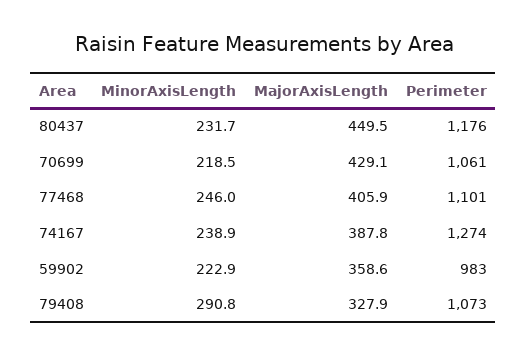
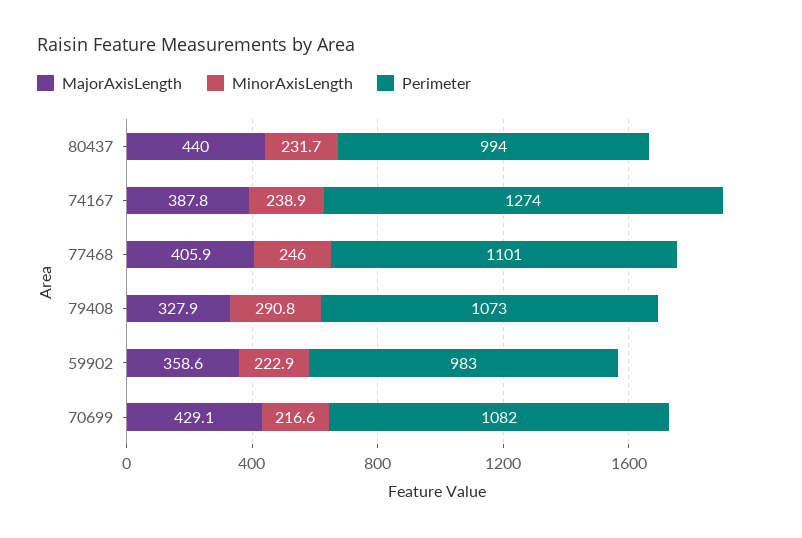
MajorAxisLength, 80437: 449.5 -> 440
Perimeter, 80437: 1176 -> 994
MinorAxisLength, 70699: 218.5 -> 216.6
Perimeter, 70699: 1061 -> 1082

